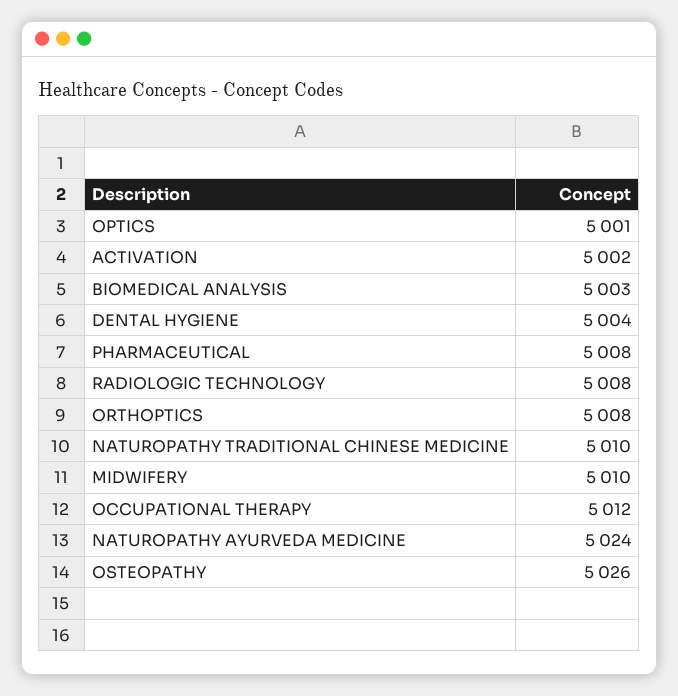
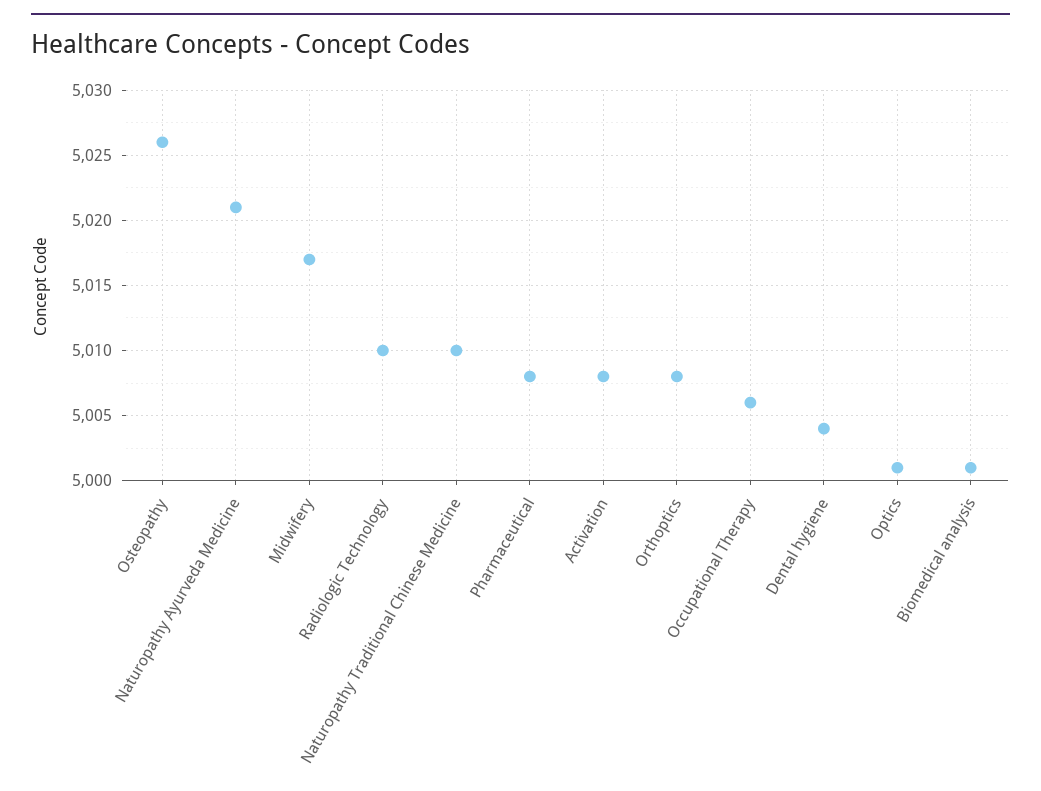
ACTIVATION: 5002 -> 5008
BIOMEDICAL ANALYSIS: 5003 -> 5001
RADIOLOGIC TECHNOLOGY: 5008 -> 5010
MIDWIFERY: 5010 -> 5017
OCCUPATIONAL THERAPY: 5012 -> 5006
NATUROPATHY AYURVEDA MEDICINE: 5024 -> 5021

